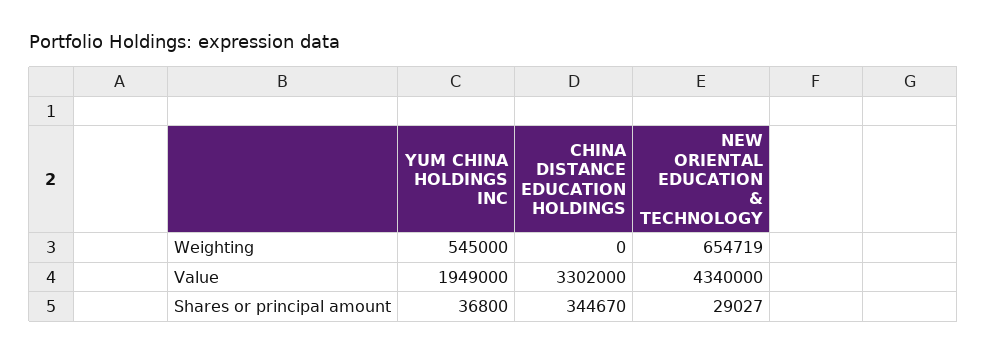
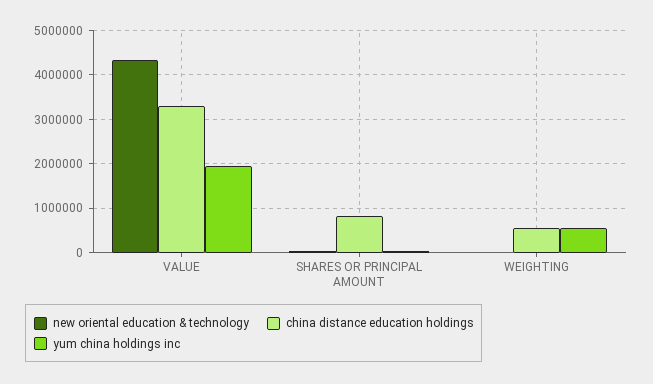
CHINA DISTANCE EDUCATION HOLDINGS, Weighting: 0 -> 600000
NEW ORIENTAL EDUCATION & TECHNOLOGY, Weighting: 654719 -> 0
CHINA DISTANCE EDUCATION HOLDINGS, Shares or principal amount: 344670 -> 800000

